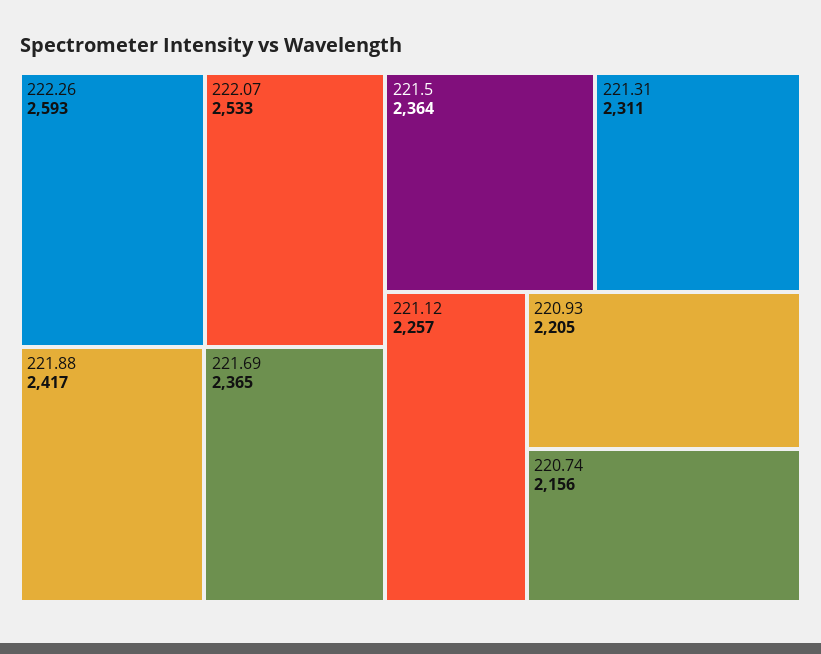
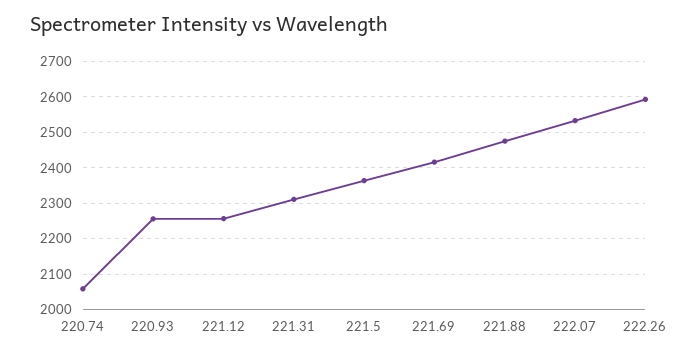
221.88: 2417 -> 2480
221.69: 2365 -> 2420
220.93: 2205 -> 2260
220.74: 2156 -> 2060

